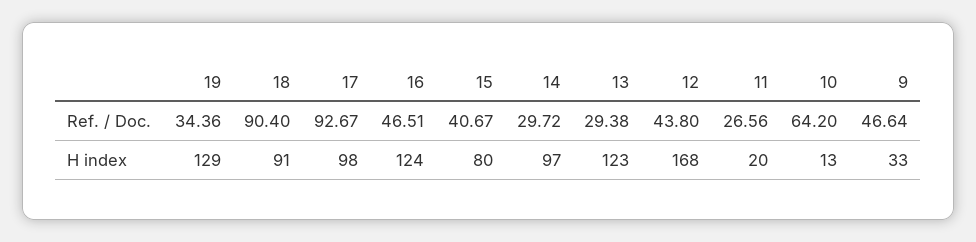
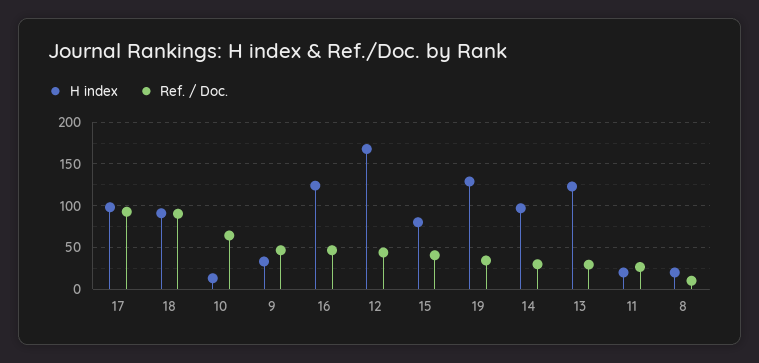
H index, 8: none -> 20
Ref. / Doc., 8: none -> 10

